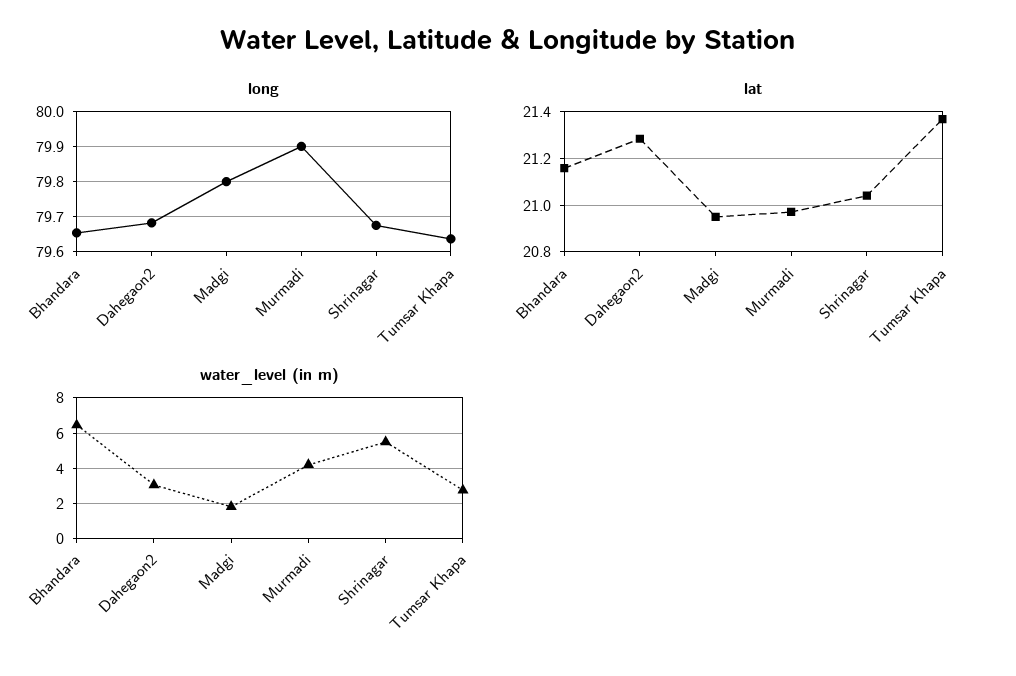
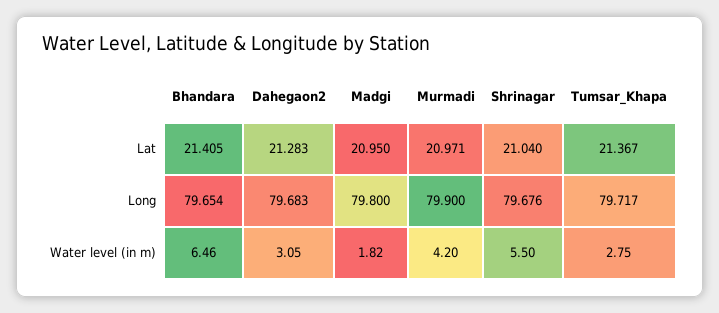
long, Tumsar Khapa: 79.64 -> 79.717
lat, Bhandara: 21.15 -> 21.405

